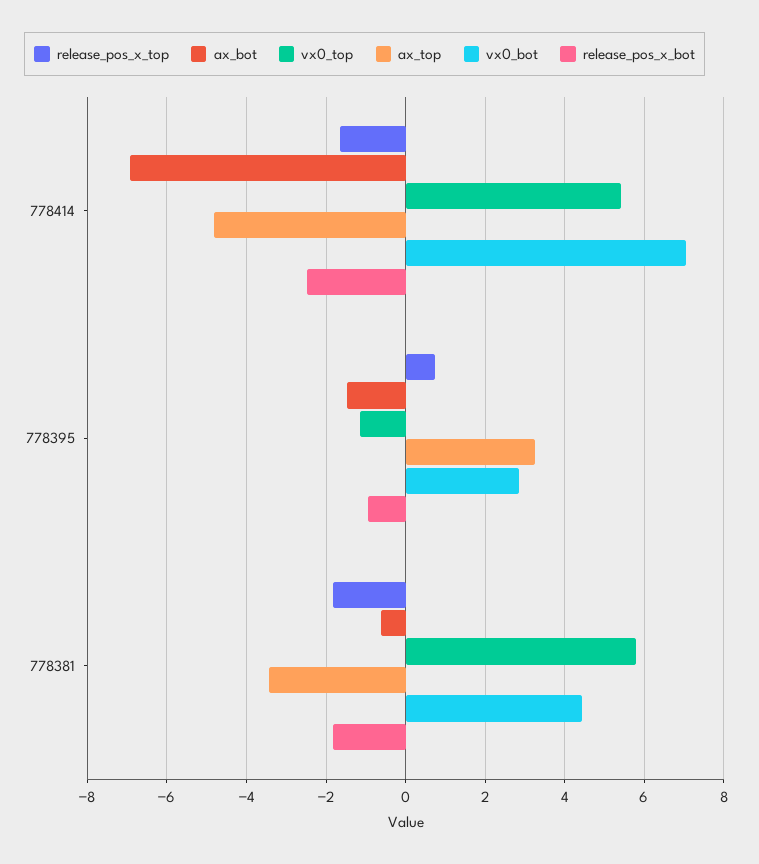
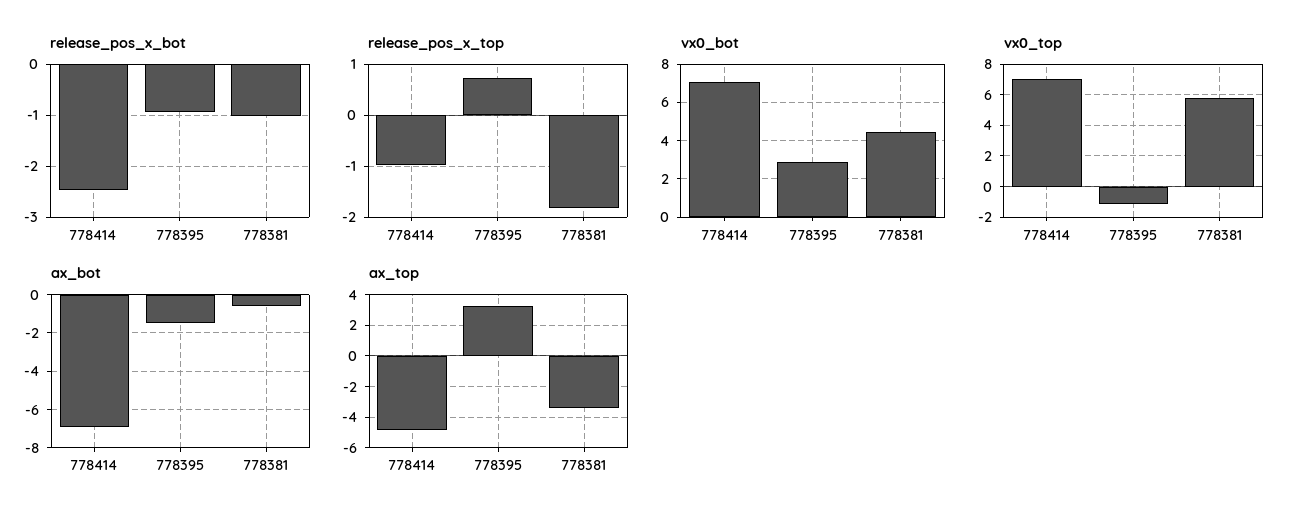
release_pos_x_top, 778414: -1.6 -> -1
vx0_top, 778414: 5.4 -> 7
release_pos_x_bot, 778381: -1.8 -> -1

